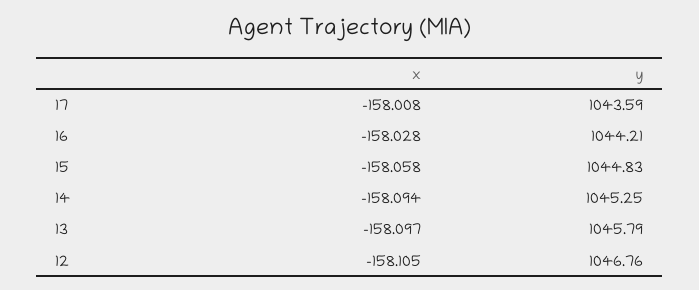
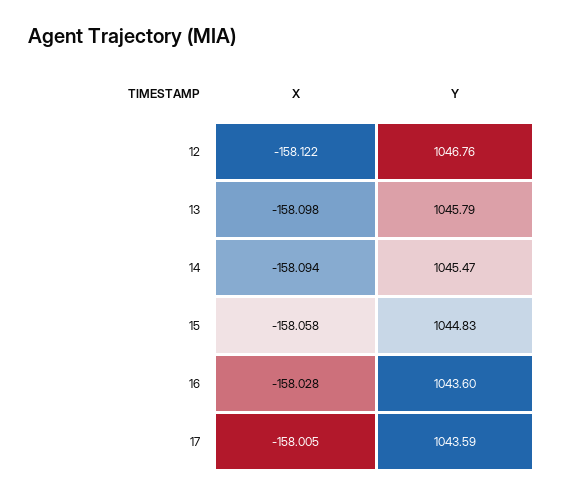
x, 17: -158.008 -> -158.005
y, 16: 1044.21 -> 1043.6
y, 14: 1045.25 -> 1045.47
x, 13: -158.097 -> -158.098
x, 12: -158.105 -> -158.122

